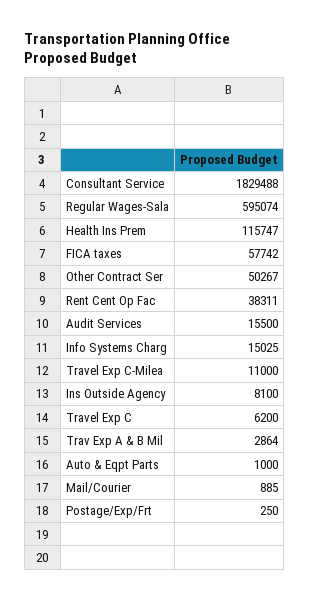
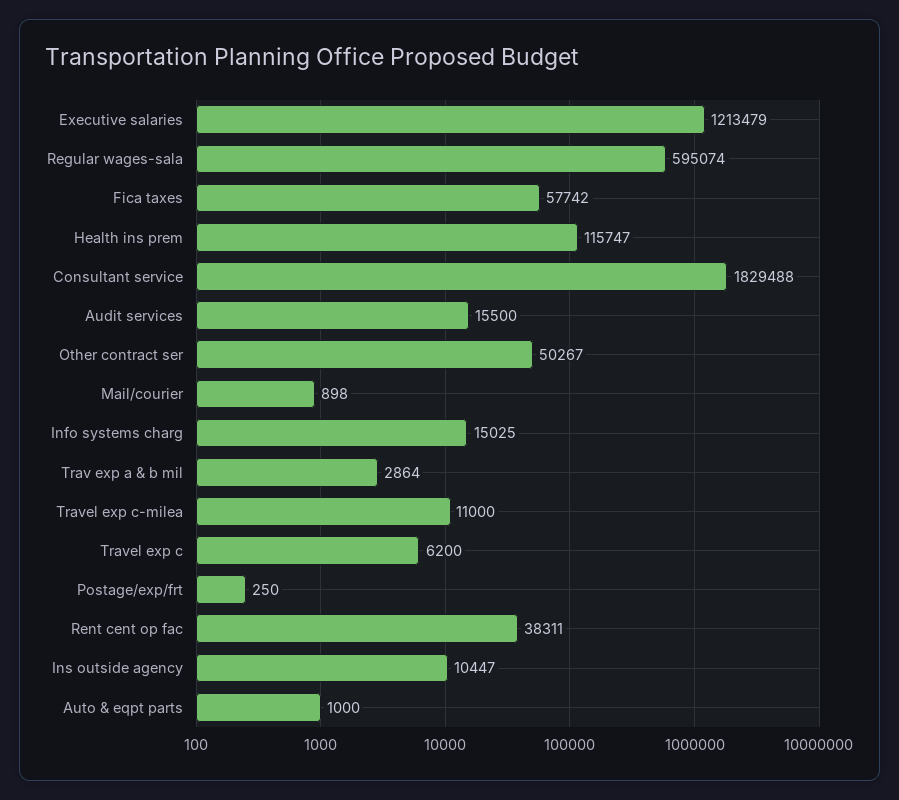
Ins Outside Agency: 8100 -> 10447
Mail/Courier: 885 -> 898
Executive salaries: none -> 1213479

